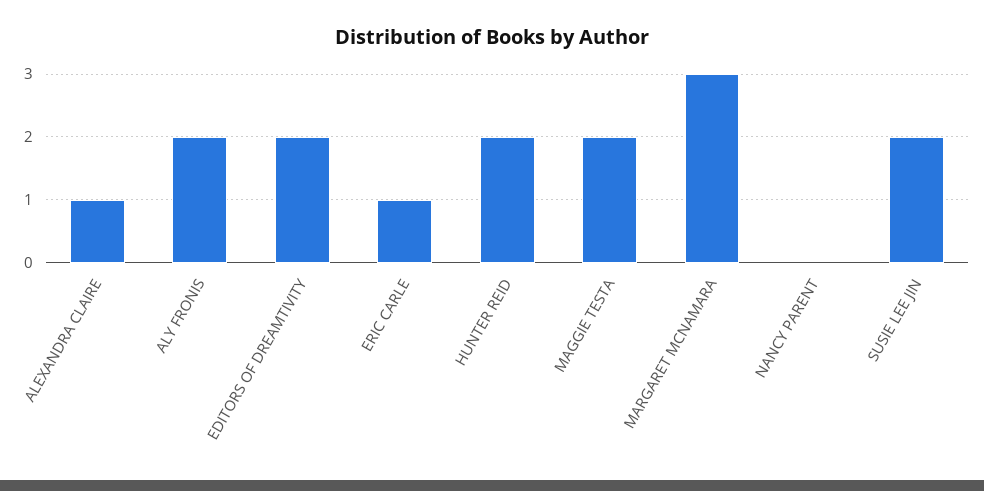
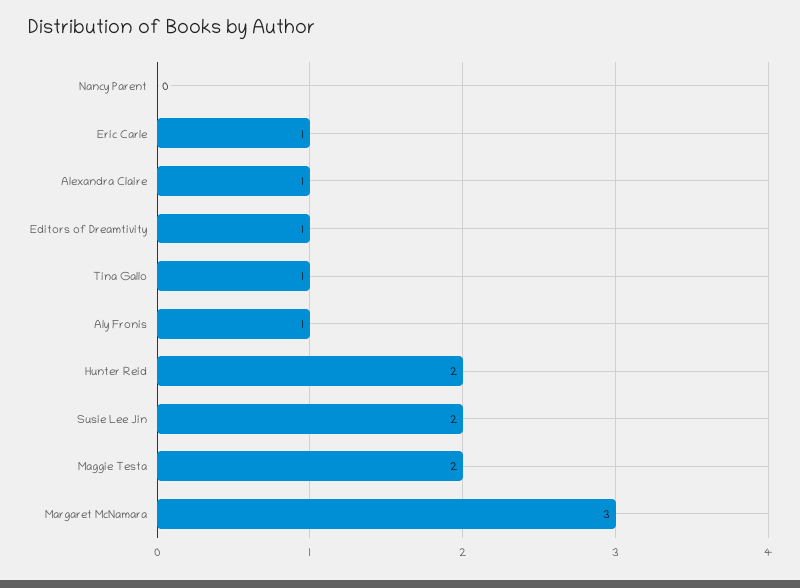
ALY FRONIS: 2 -> 1
EDITORS OF DREAMTIVITY: 2 -> 1
Tina Gallo: none -> 1

